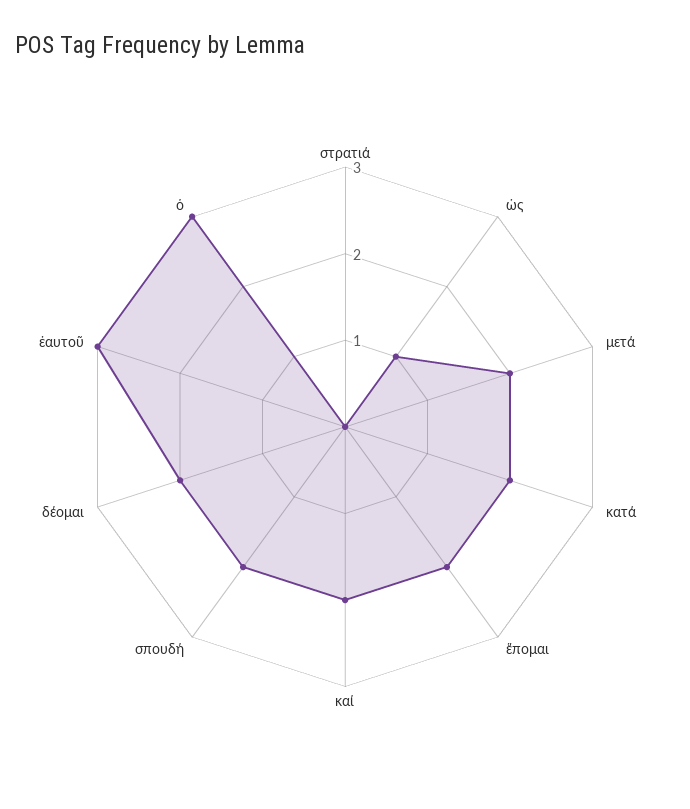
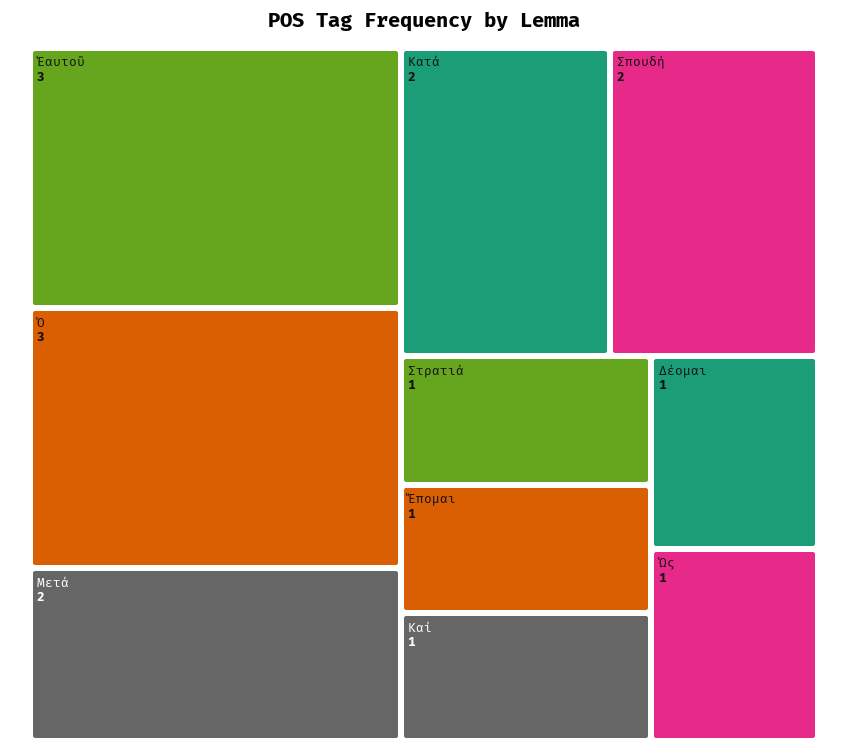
στρατιά: 0 -> 1
ἕπομαι: 2 -> 1
καί: 2 -> 1
δέομαι: 2 -> 1

